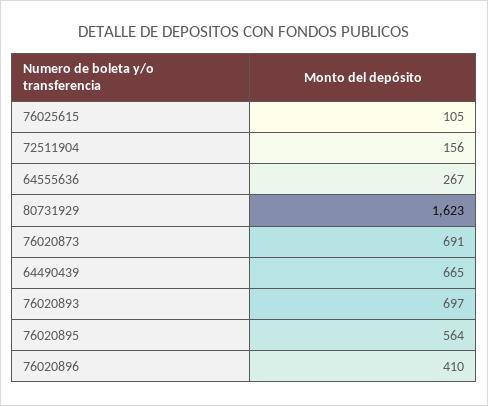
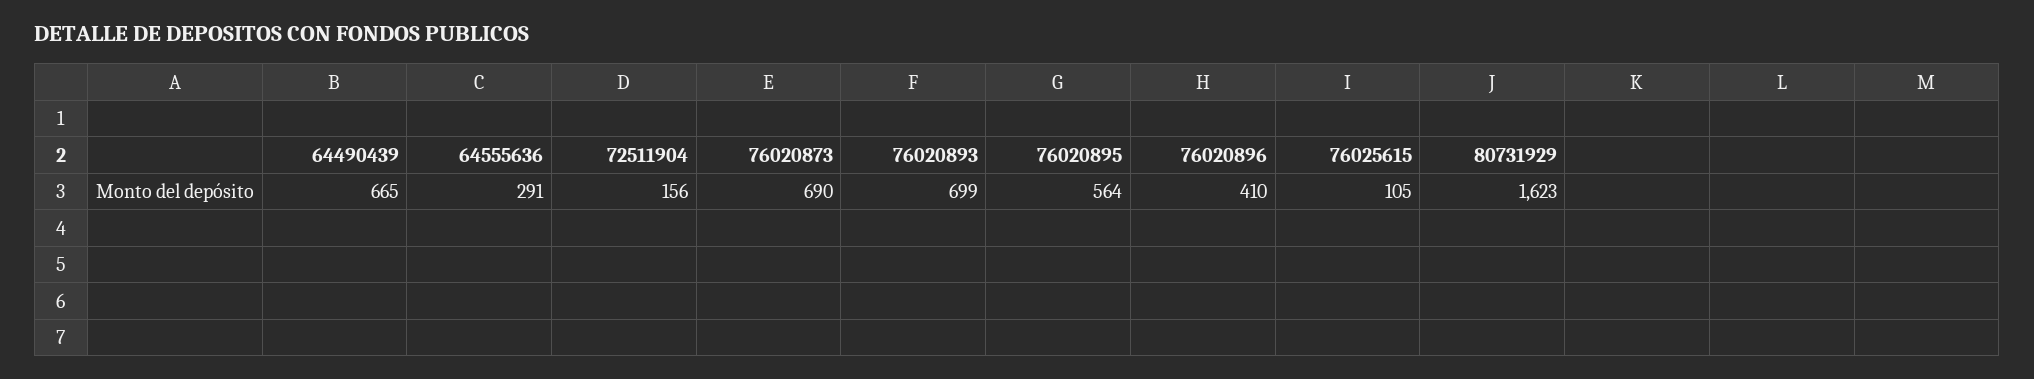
64555636: 267 -> 291
76020873: 691 -> 690
76020893: 697 -> 699

